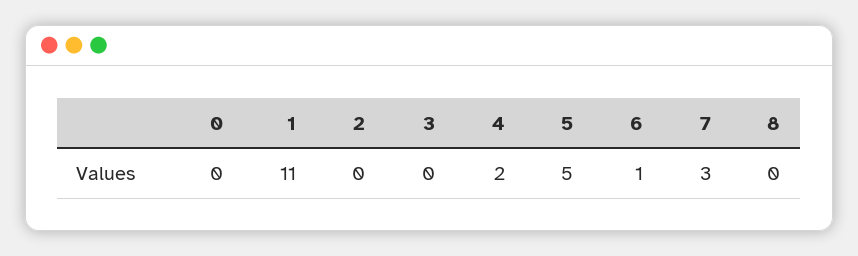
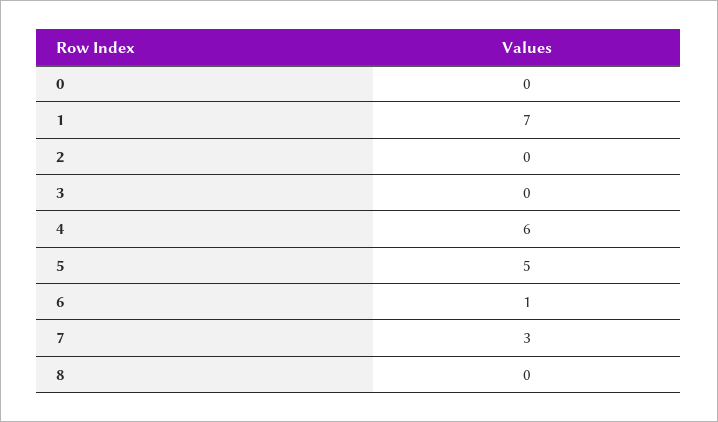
1: 11 -> 7
4: 2 -> 6

